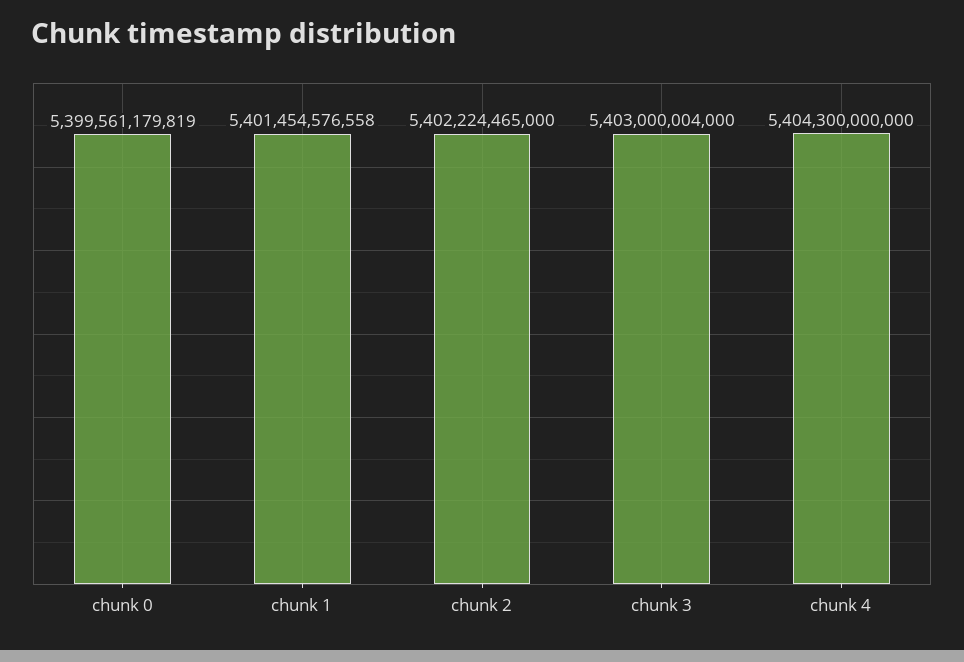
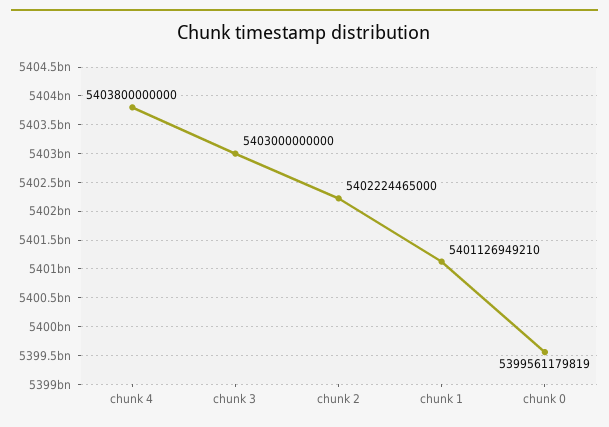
chunk 1: 5401454576558 -> 5401126949210
chunk 3: 5403000004000 -> 5403000000000
chunk 4: 5404300000000 -> 5403800000000

